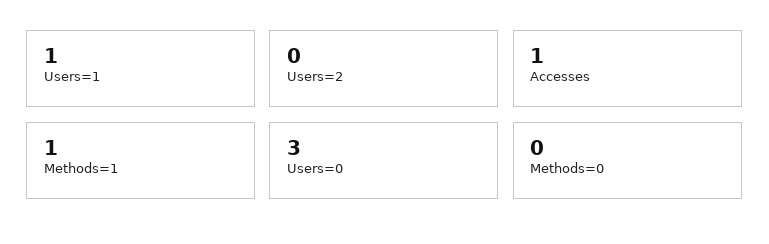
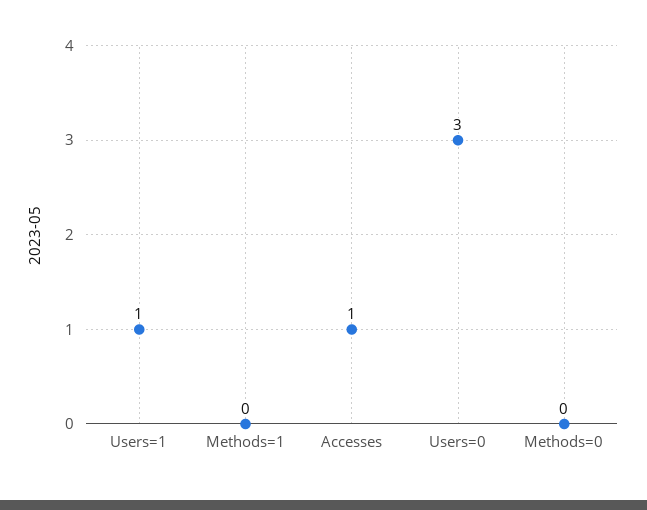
Users=2: 0 -> none
Methods=1: 1 -> 0

